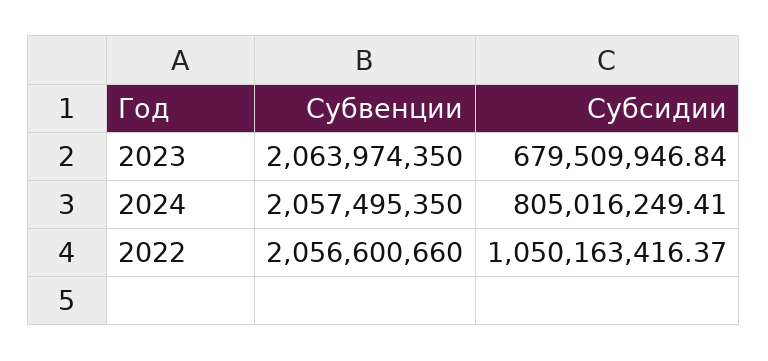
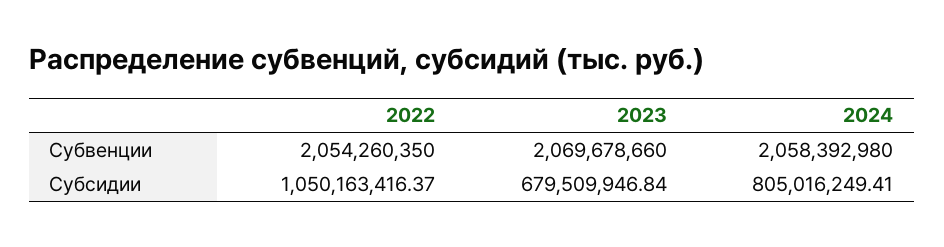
Субвенции, 2023: 2063974350 -> 2069678660
Субвенции, 2024: 2057495350 -> 2058392980
Субвенции, 2022: 2056600660 -> 2054260350

